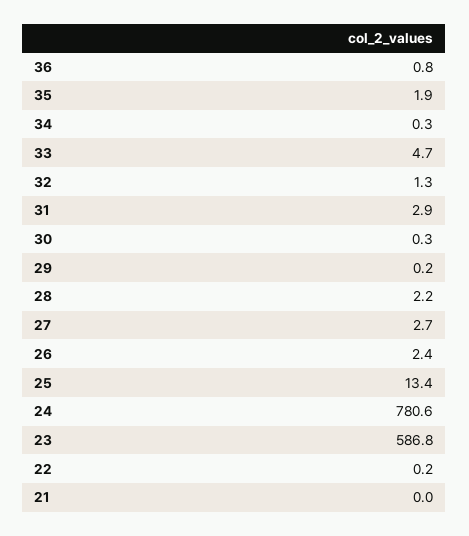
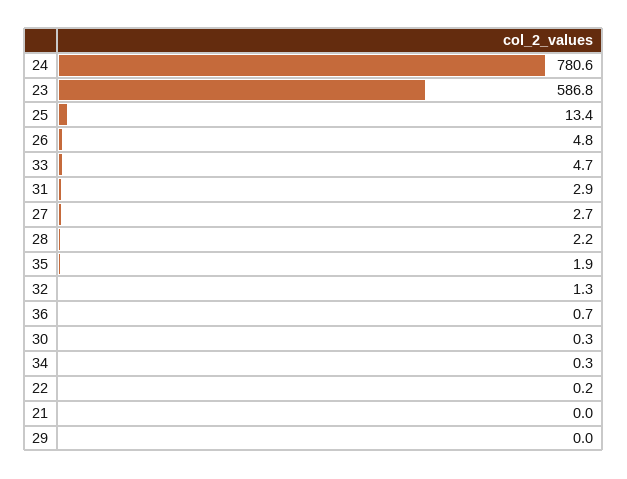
36: 0.8 -> 0.7
29: 0.2 -> 0
26: 2.4 -> 4.8

